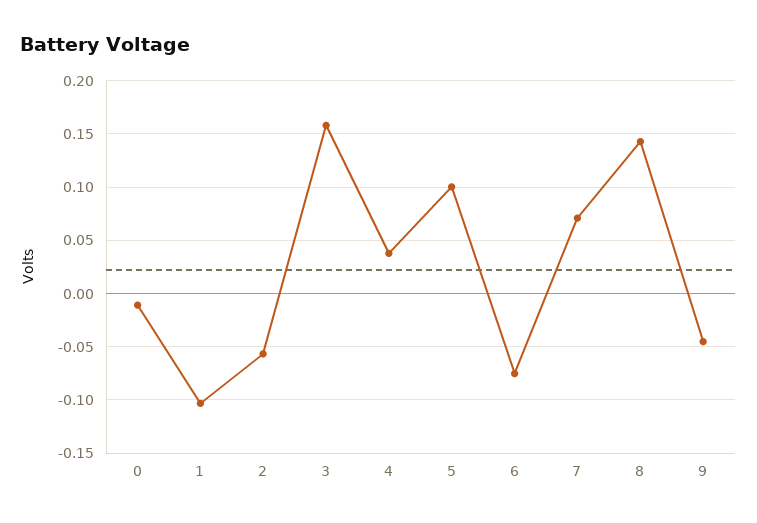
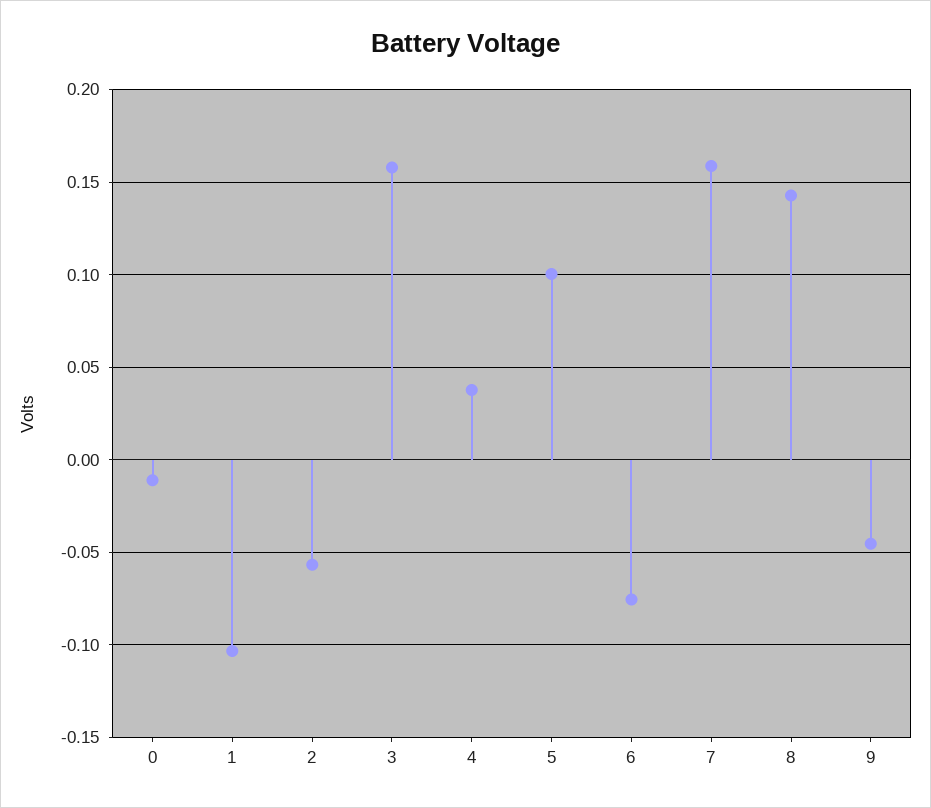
7: 0.07 -> 0.16

